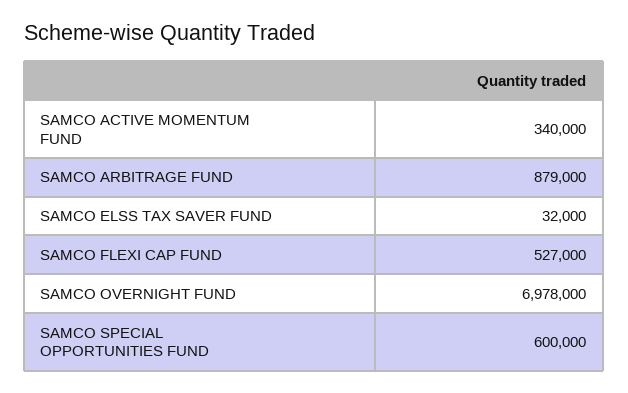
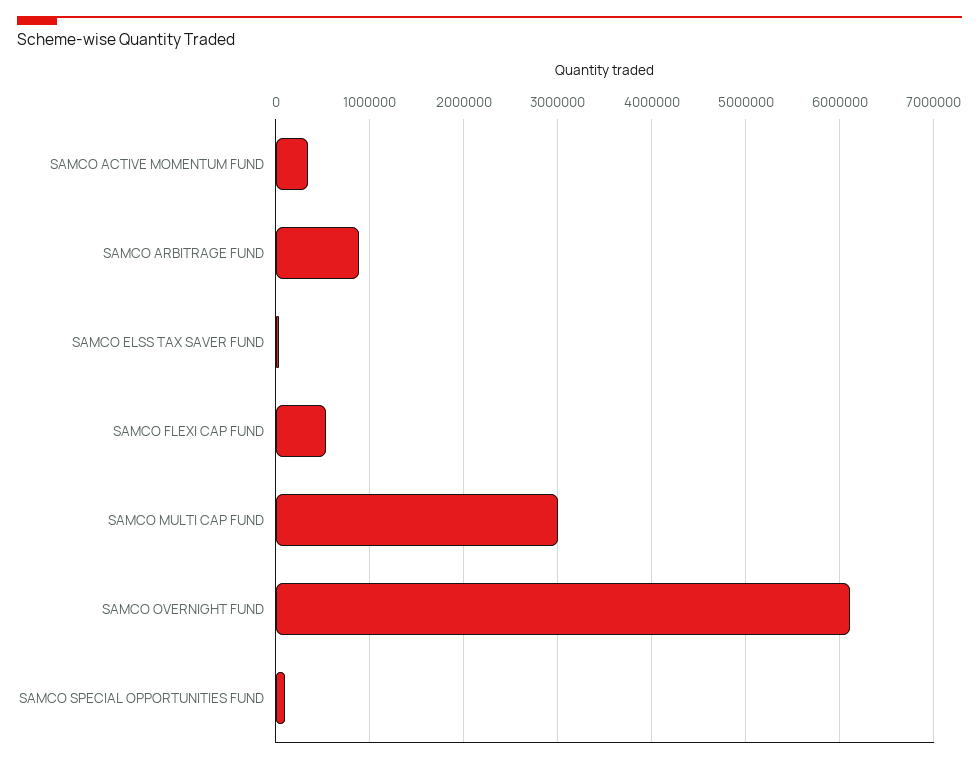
SAMCO OVERNIGHT FUND: 6978000 -> 6100000
SAMCO SPECIAL OPPORTUNITIES FUND: 600000 -> 100000
SAMCO MULTI CAP FUND: none -> 3000000

